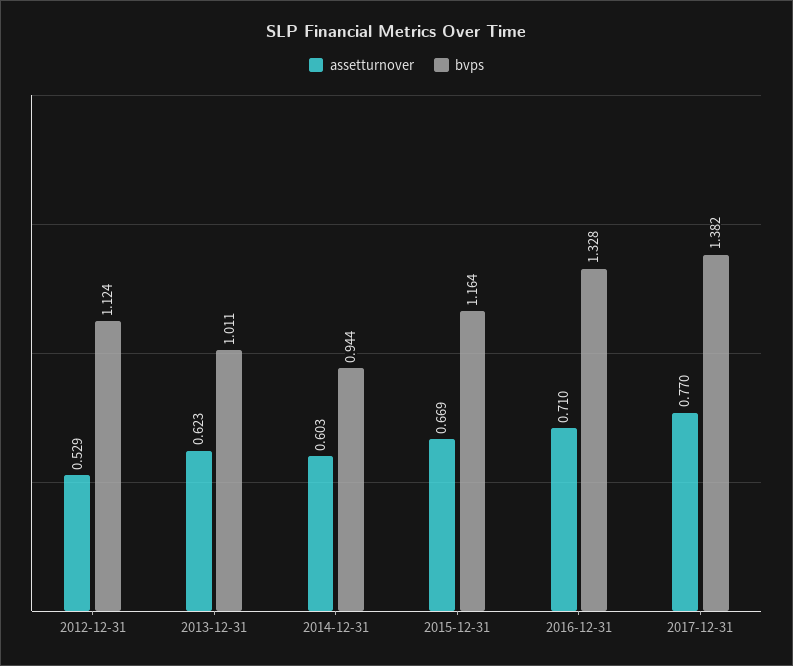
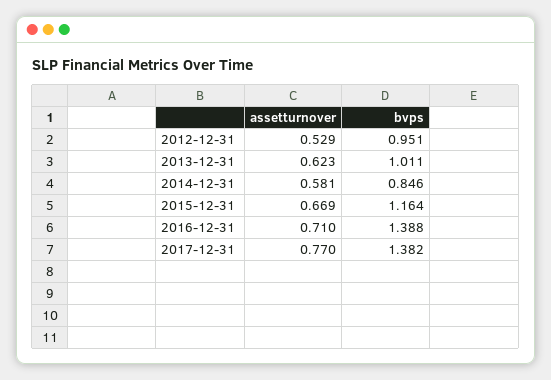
bvps, 2012-12-31: 1.124 -> 0.951
assetturnover, 2014-12-31: 0.603 -> 0.581
bvps, 2014-12-31: 0.944 -> 0.846
bvps, 2016-12-31: 1.328 -> 1.388

